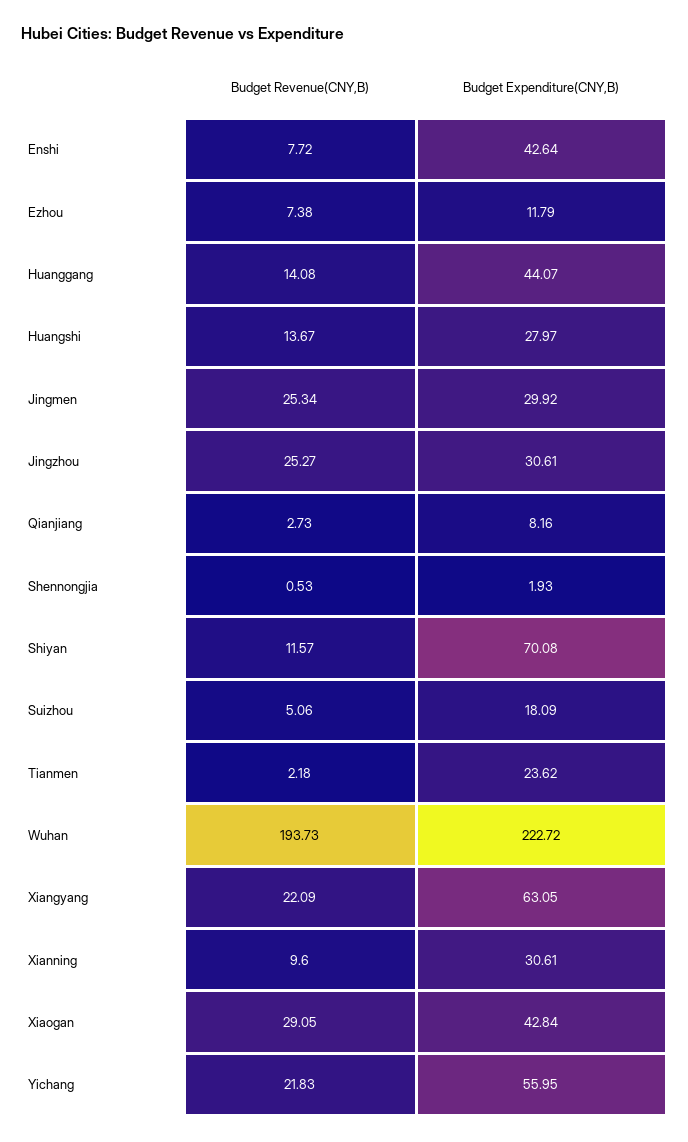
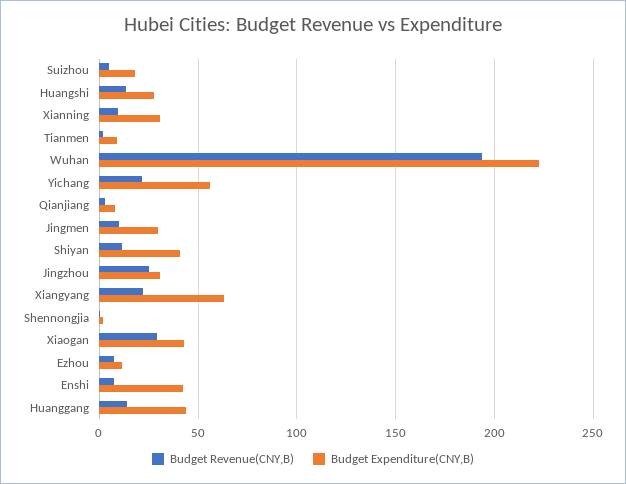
Budget Revenue(CNY,B), Jingmen: 25.34 -> 10
Budget Expenditure(CNY,B), Shiyan: 70.08 -> 40
Budget Expenditure(CNY,B), Tianmen: 23.62 -> 10

